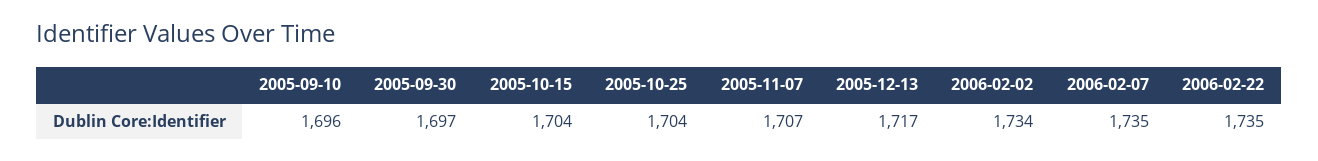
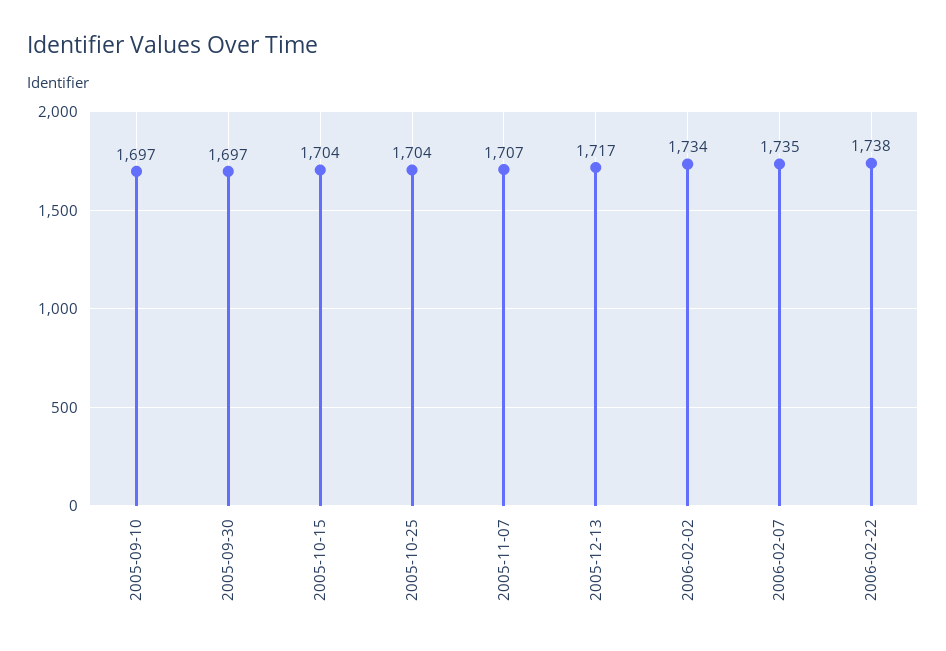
2005-09-10: 1696 -> 1697
2006-02-22: 1735 -> 1738

